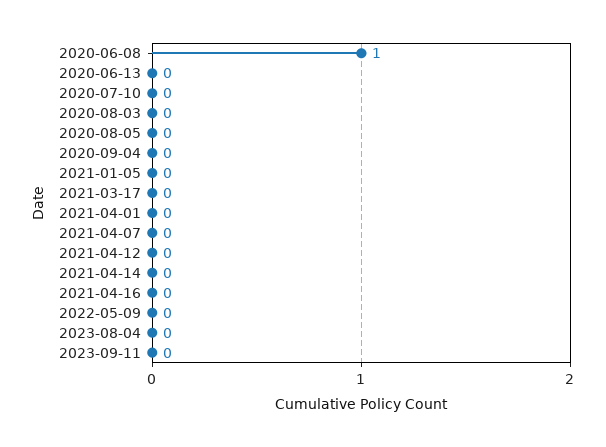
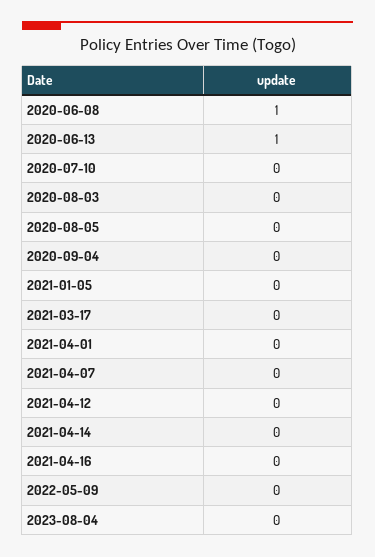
2020-06-13: 0 -> 1
2023-09-11: 0 -> none

